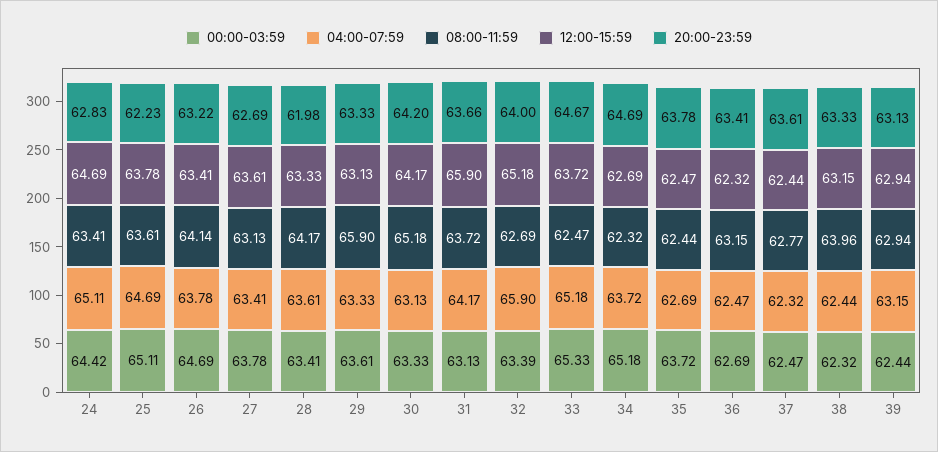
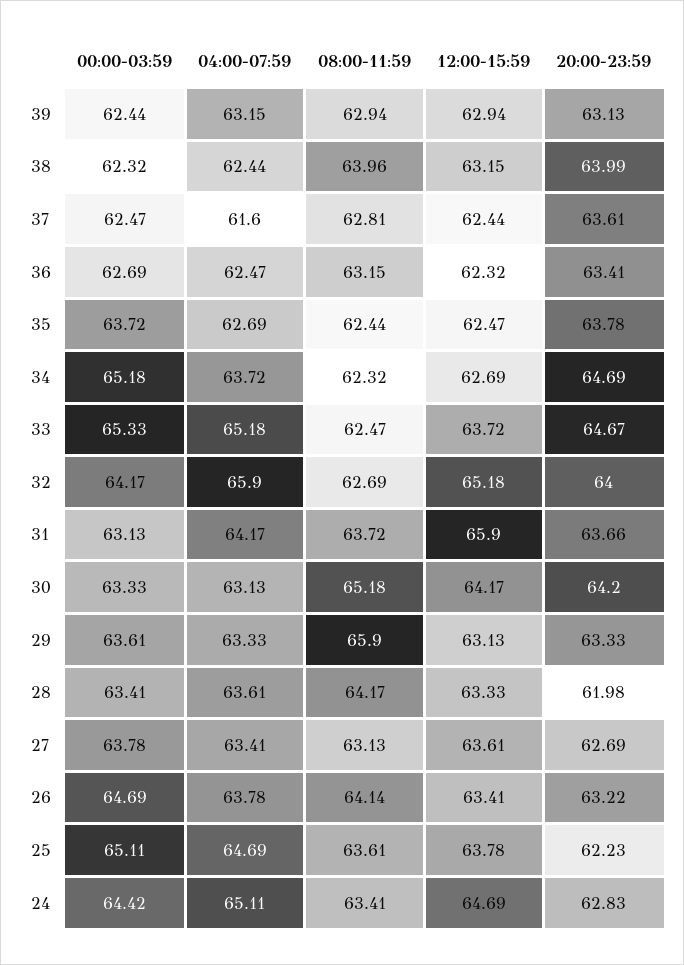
00:00-03:59, 32: 63.39 -> 64.17
04:00-07:59, 37: 62.32 -> 61.6
08:00-11:59, 37: 62.77 -> 62.81
20:00-23:59, 38: 63.33 -> 63.99

